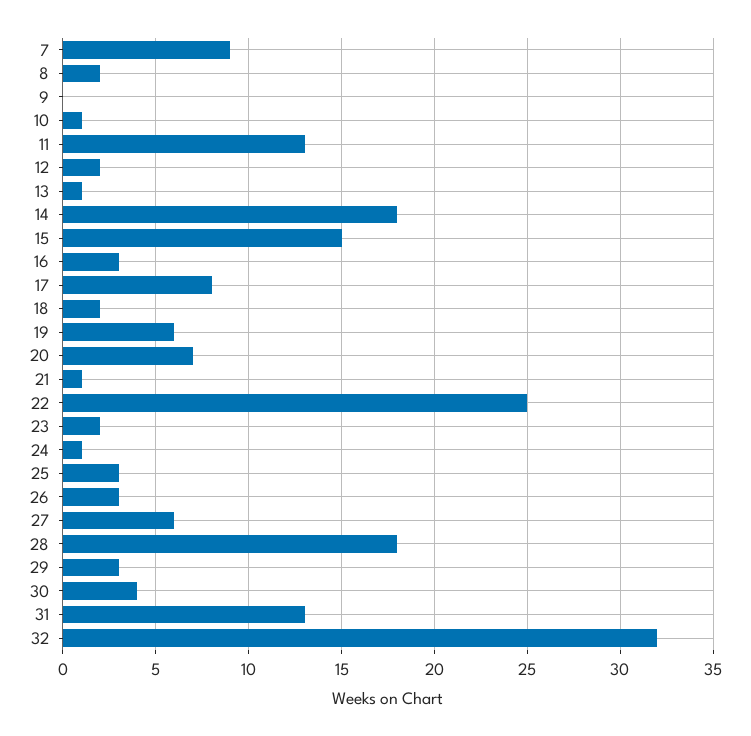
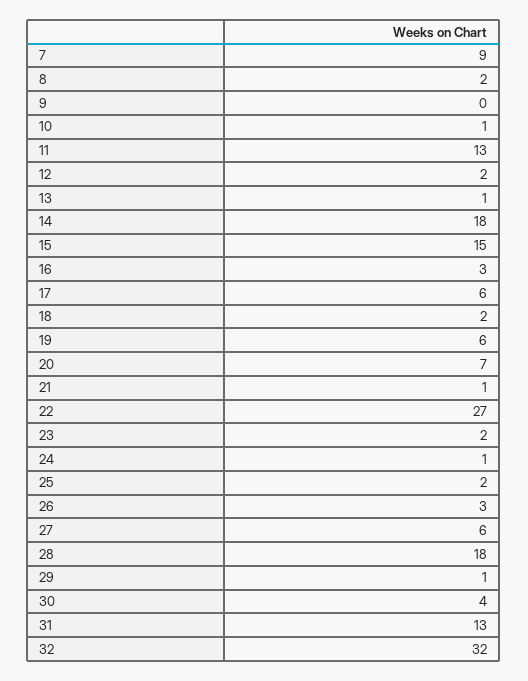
17: 8 -> 6
22: 25 -> 27
25: 3 -> 2
29: 3 -> 1

